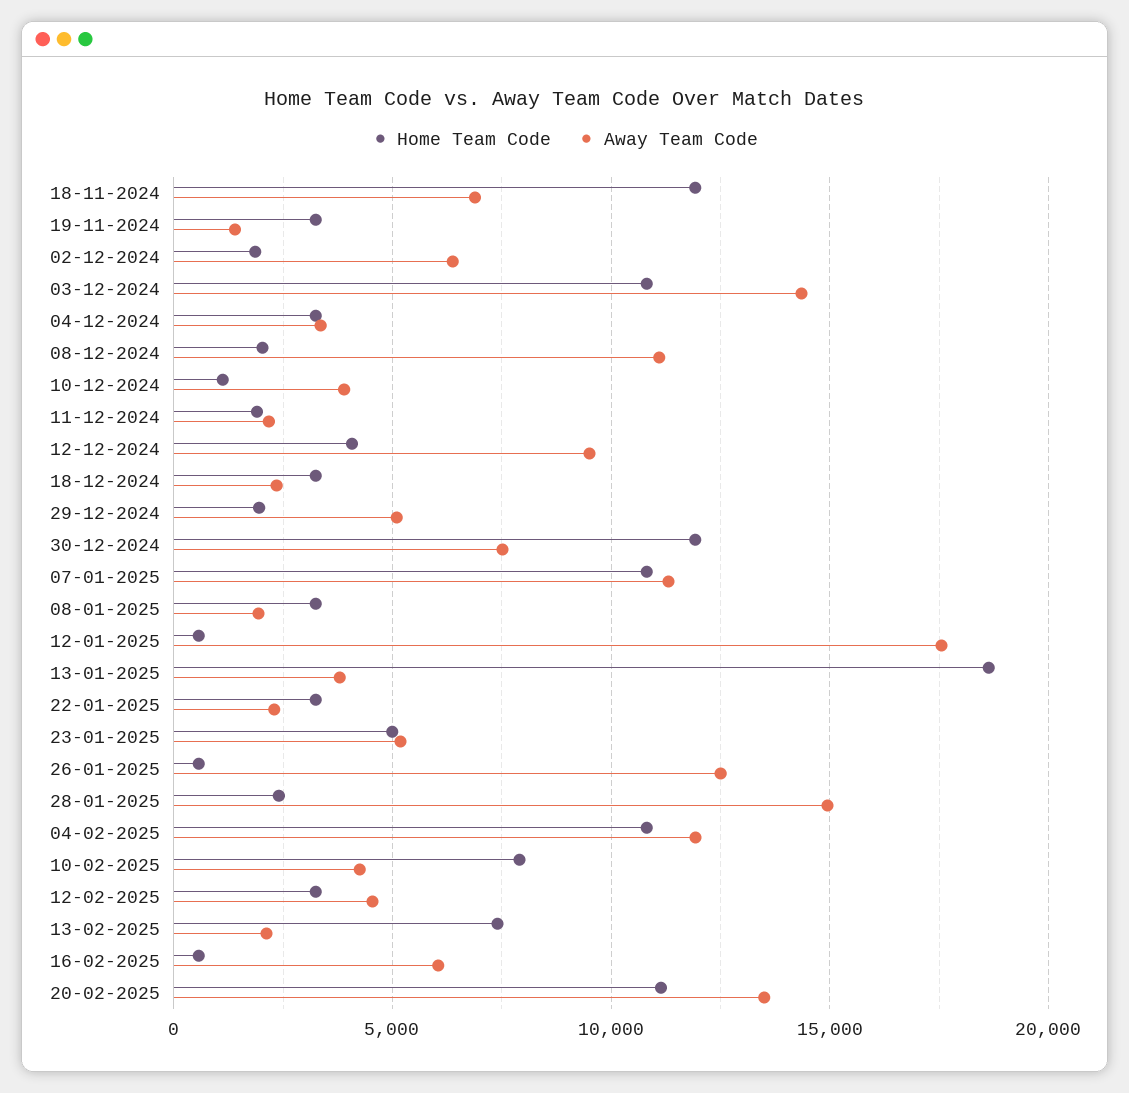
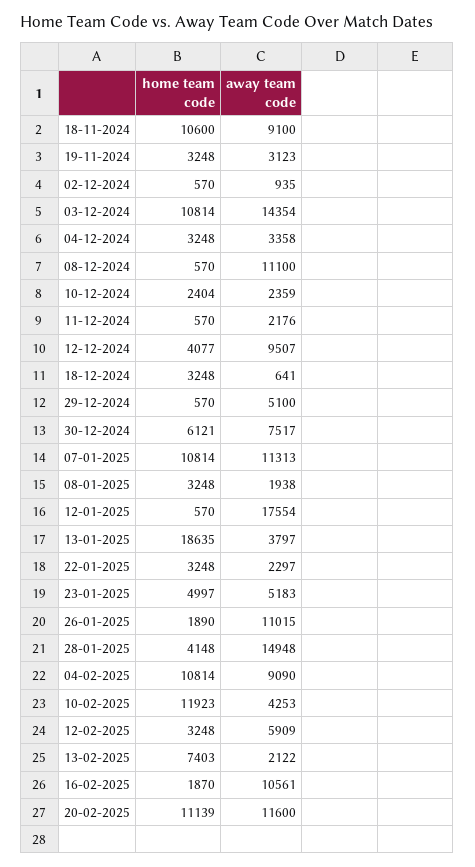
Home Team Code, 18-11-2024: 12000 -> 10600
Away Team Code, 18-11-2024: 7000 -> 9100
Away Team Code, 19-11-2024: 1500 -> 3123
Home Team Code, 02-12-2024: 2000 -> 570
Away Team Code, 02-12-2024: 6500 -> 935
Home Team Code, 08-12-2024: 2000 -> 570
Home Team Code, 10-12-2024: 1000 -> 2404
Away Team Code, 10-12-2024: 4000 -> 2359
Home Team Code, 11-12-2024: 2000 -> 570
Away Team Code, 18-12-2024: 2500 -> 641
Home Team Code, 29-12-2024: 2000 -> 570
Home Team Code, 30-12-2024: 12000 -> 6121
Home Team Code, 26-01-2025: 500 -> 1890
Away Team Code, 26-01-2025: 12500 -> 11015
Home Team Code, 28-01-2025: 2500 -> 4148
Away Team Code, 04-02-2025: 12000 -> 9090
Home Team Code, 10-02-2025: 8000 -> 11923
Away Team Code, 12-02-2025: 4500 -> 5909
Home Team Code, 16-02-2025: 500 -> 1870
Away Team Code, 16-02-2025: 6000 -> 10561
Away Team Code, 20-02-2025: 13500 -> 11600

